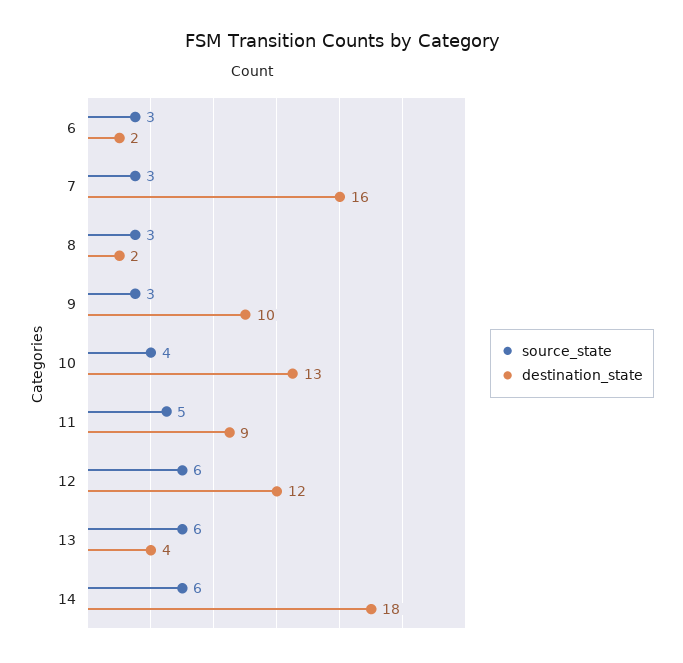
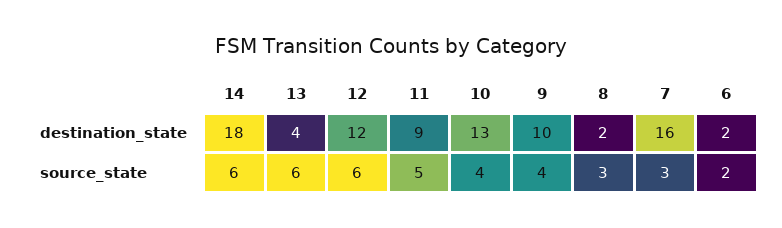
source_state, 6: 3 -> 2
source_state, 9: 3 -> 4

